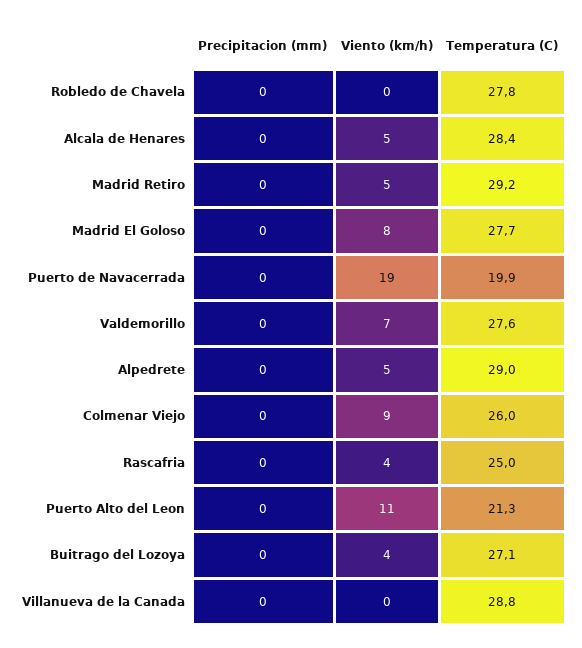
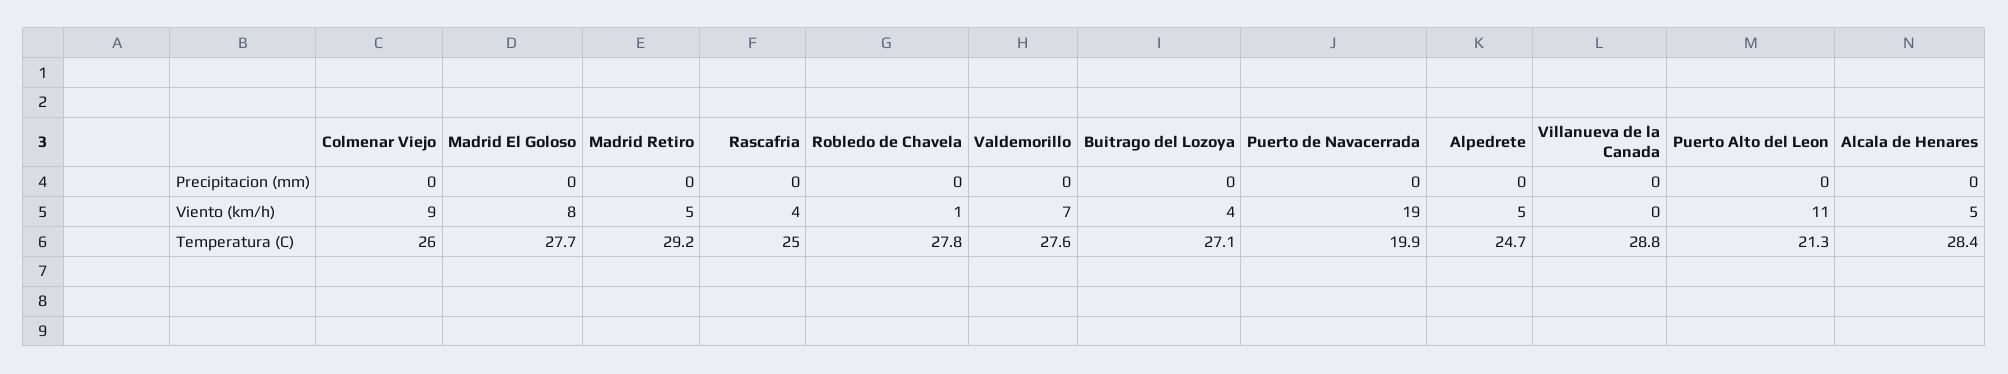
Viento (km/h), Robledo de Chavela: 0 -> 1
Temperatura (C), Alpedrete: 29 -> 24.7

